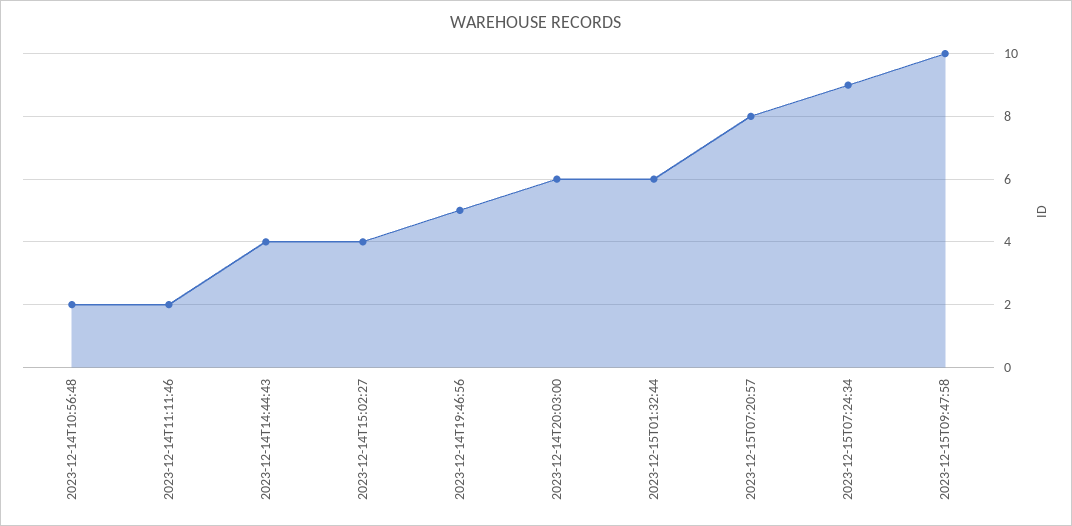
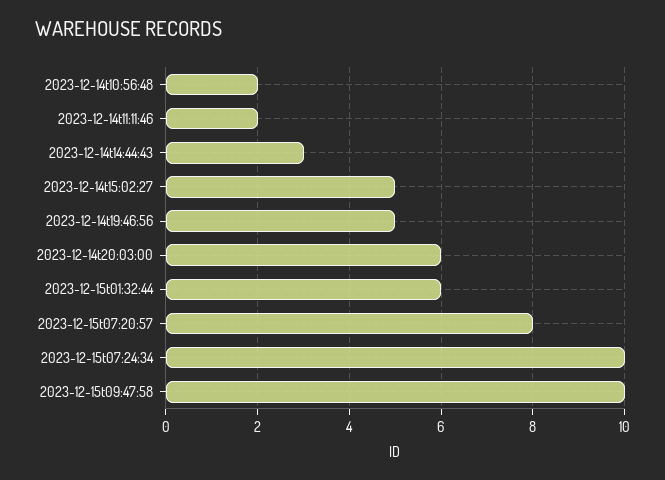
2023-12-14T14:44:43: 4 -> 3
2023-12-14T15:02:27: 4 -> 5
2023-12-15T07:24:34: 9 -> 10

